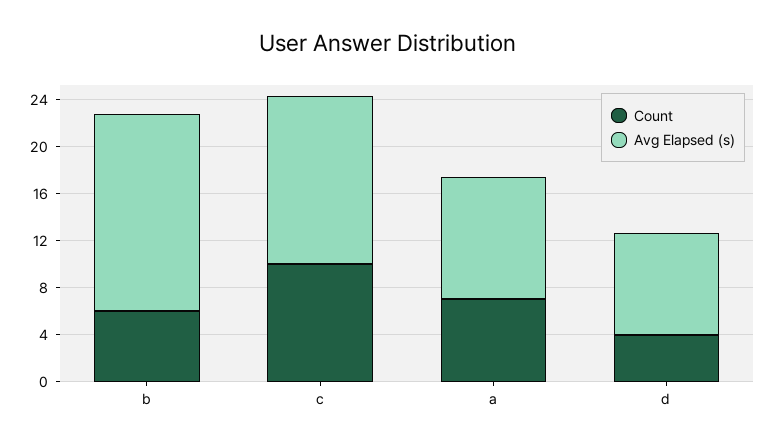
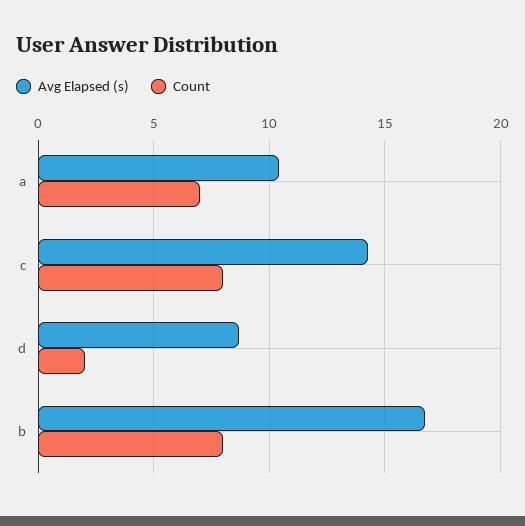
Count, b: 6 -> 8
Count, c: 10 -> 8
Count, d: 4 -> 2

